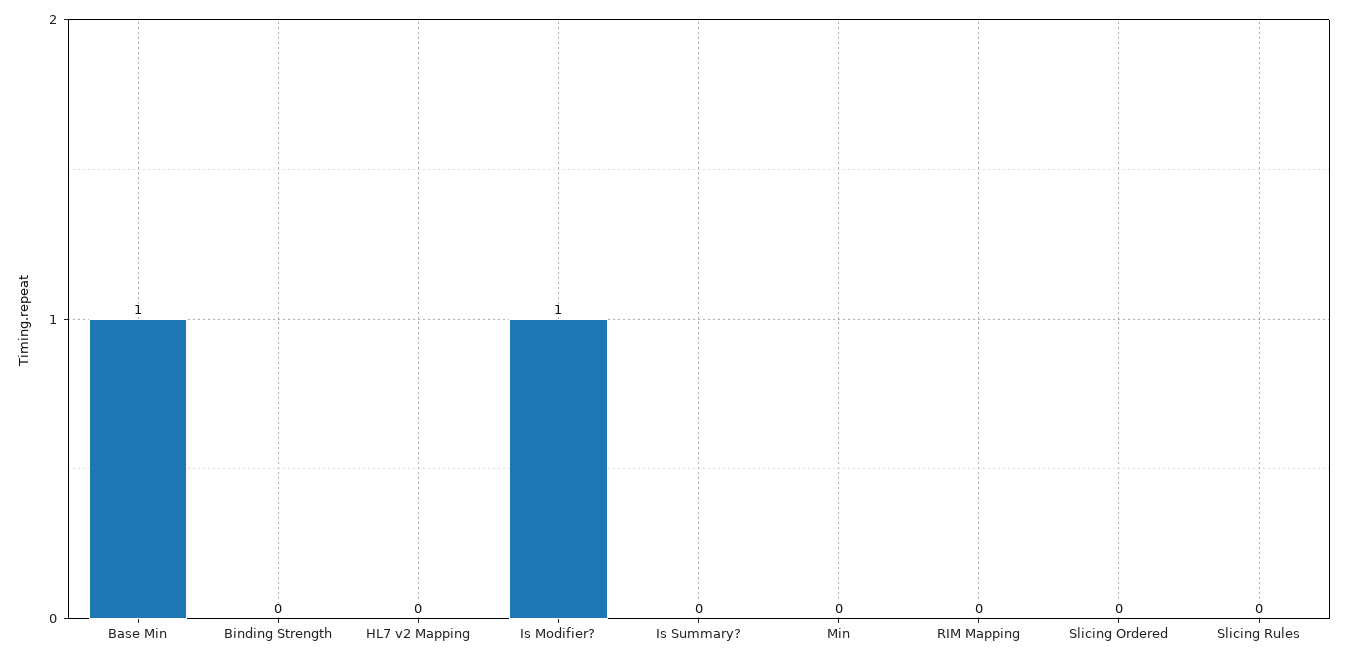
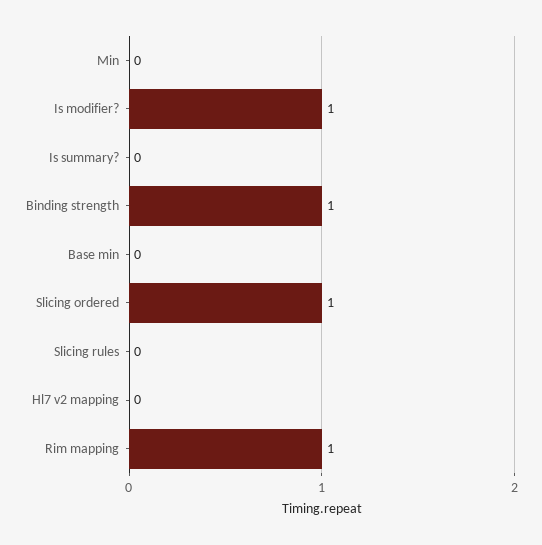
Base Min: 1 -> 0
Binding Strength: 0 -> 1
RIM Mapping: 0 -> 1
Slicing Ordered: 0 -> 1

